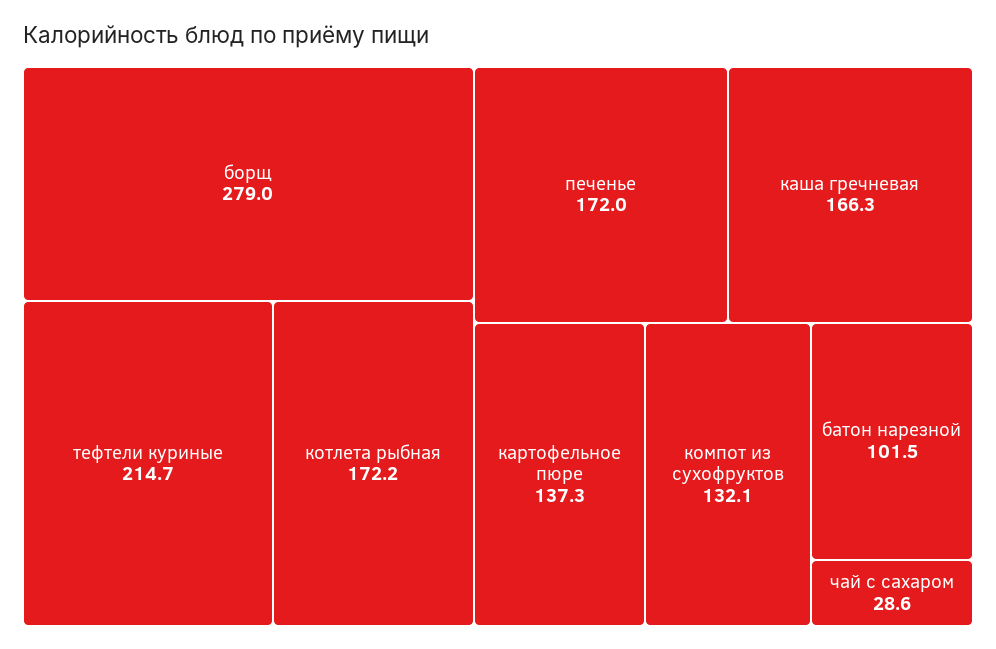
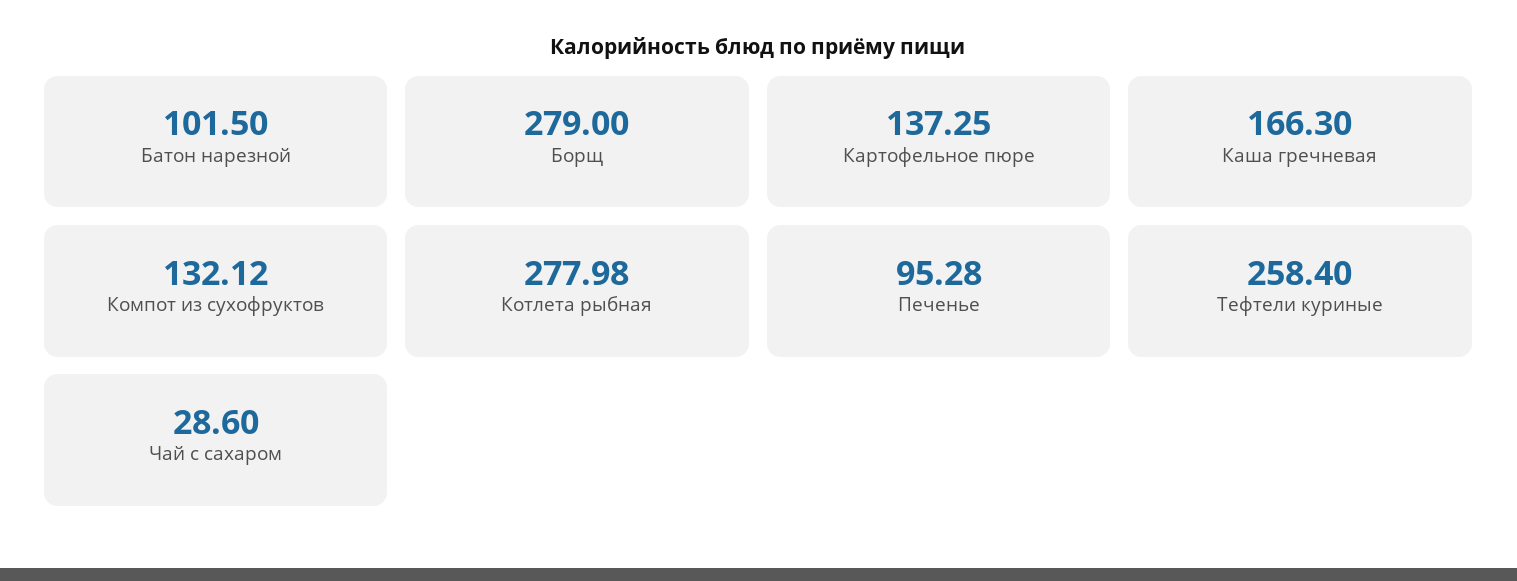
тефтели куриные: 214.7 -> 258.4
котлета рыбная: 172.2 -> 277.98
печенье: 172 -> 95.28

